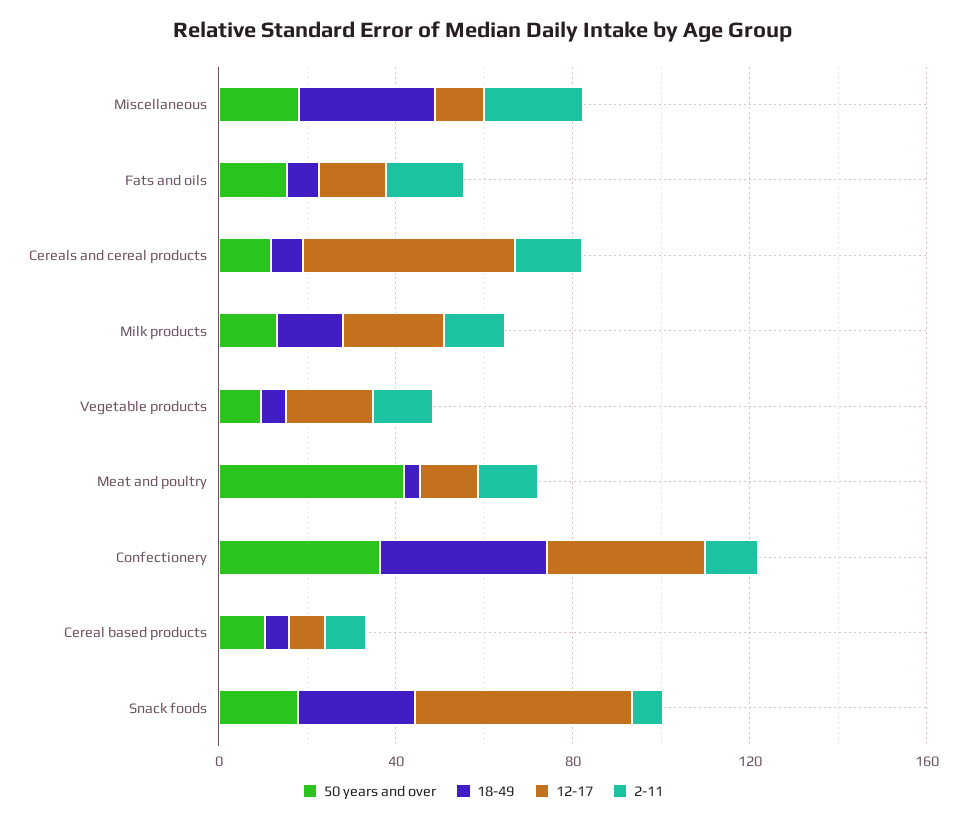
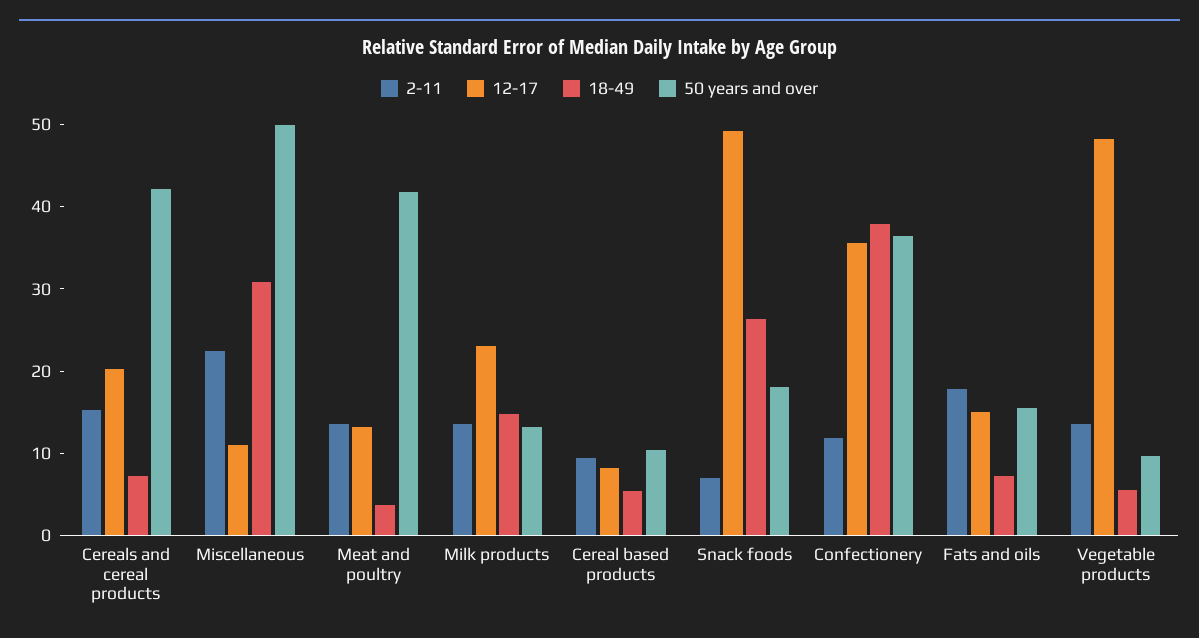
50 years and over, Miscellaneous: 20 -> 50
50 years and over, Cereals and cereal products: 10 -> 42
12-17, Cereals and cereal products: 50 -> 20
12-17, Vegetable products: 20 -> 48

